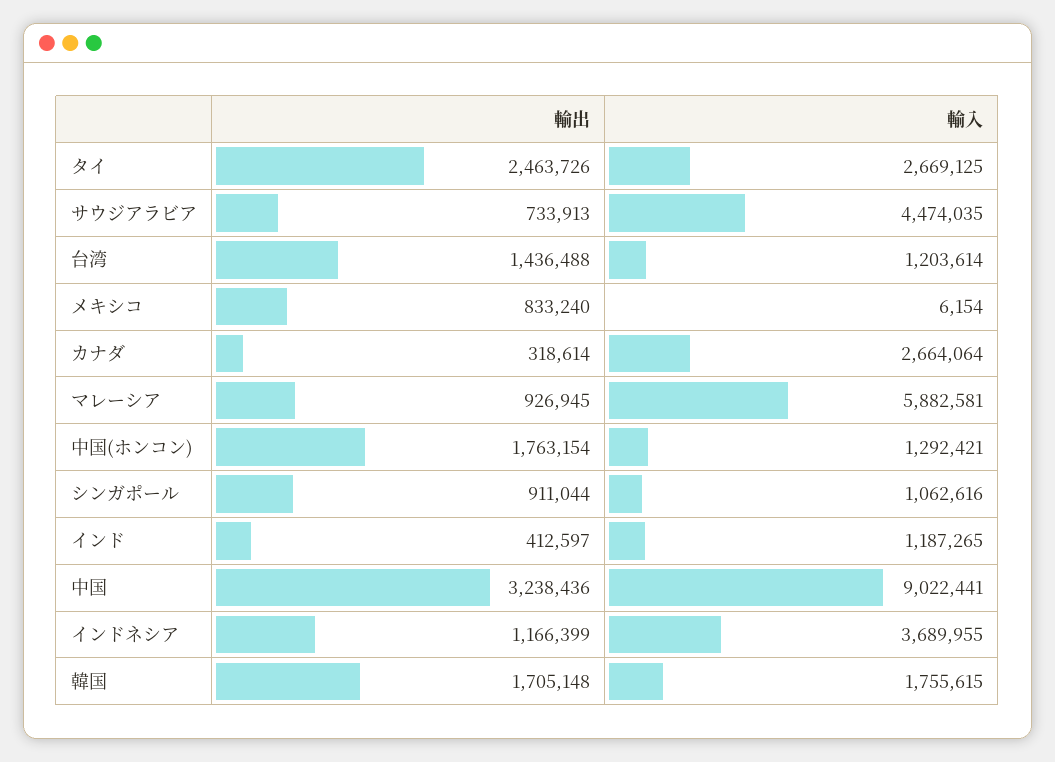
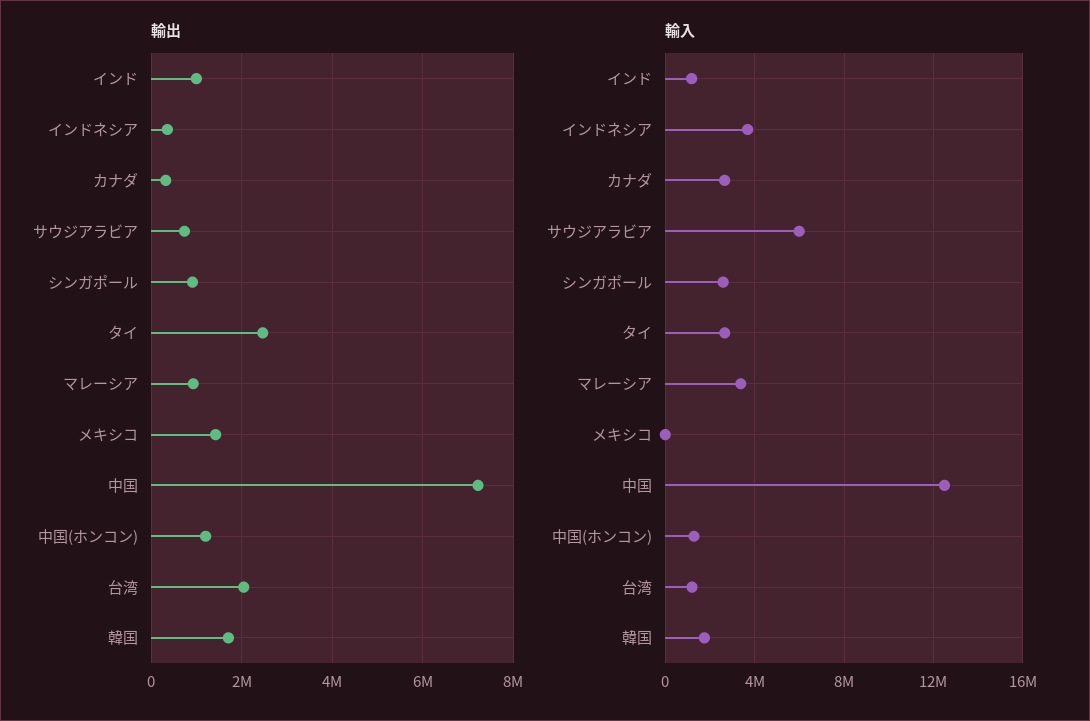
輸入, サウジアラビア: 4474035 -> 6000000
輸出, 台湾: 1436488 -> 2000000
輸出, メキシコ: 833240 -> 1400000
輸入, マレーシア: 5882581 -> 3500000
輸出, 中国(ホンコン): 1763154 -> 1200000
輸入, シンガポール: 1062616 -> 2500000
輸出, インド: 412597 -> 1000000
輸出, 中国: 3238436 -> 7200000
輸入, 中国: 9022441 -> 12500000
輸出, インドネシア: 1166399 -> 400000

